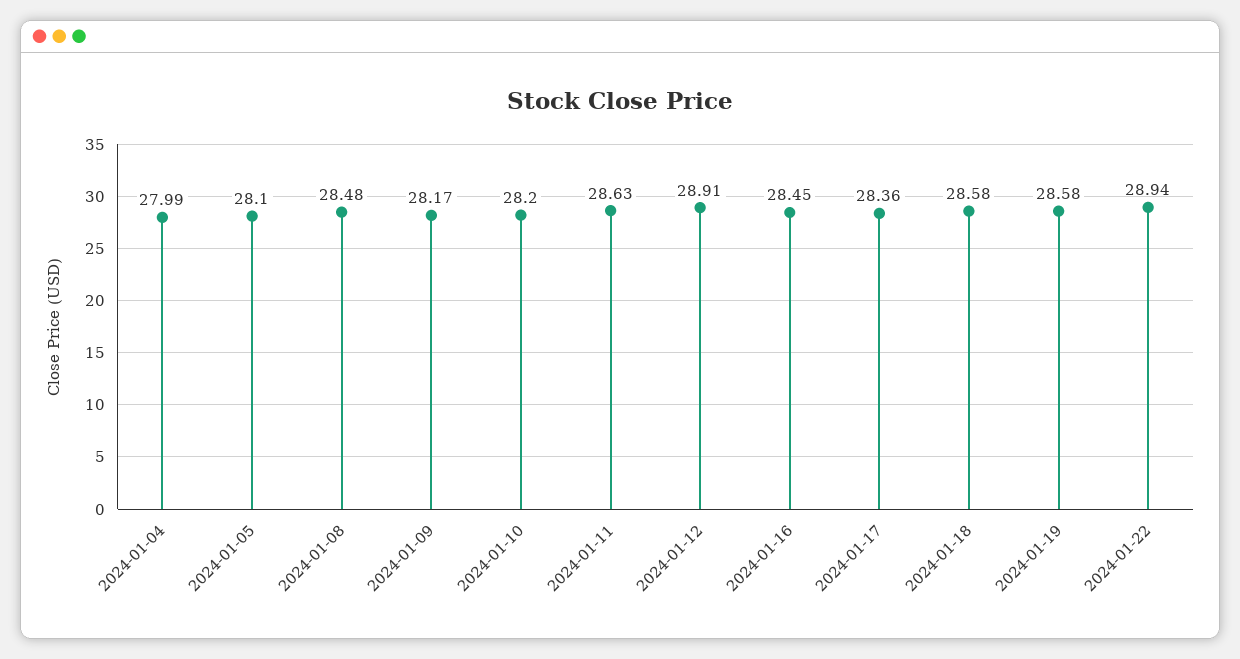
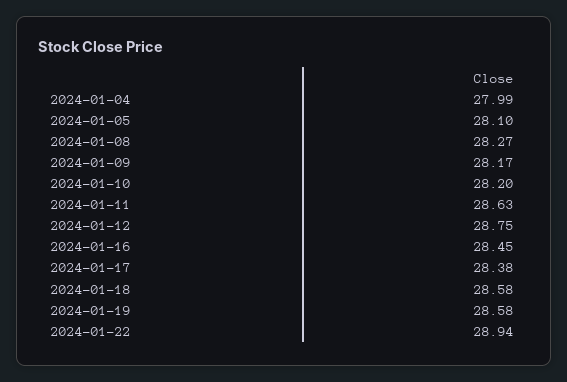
2024-01-08: 28.48 -> 28.27
2024-01-12: 28.91 -> 28.75
2024-01-17: 28.36 -> 28.38

